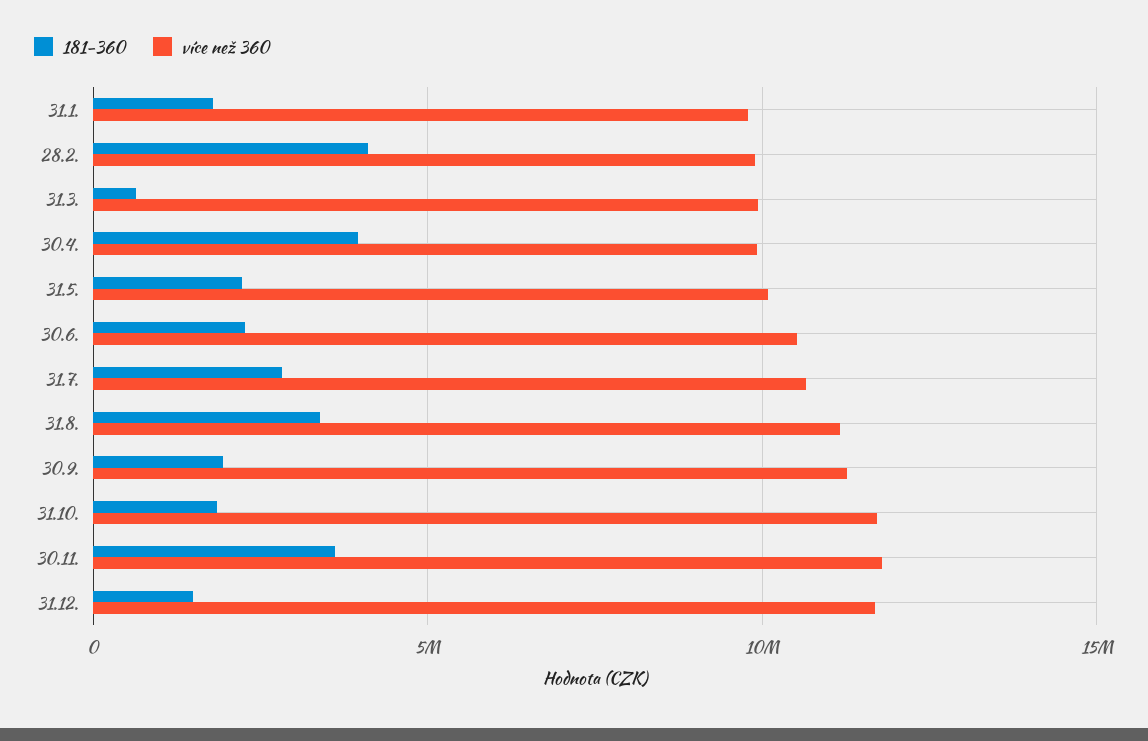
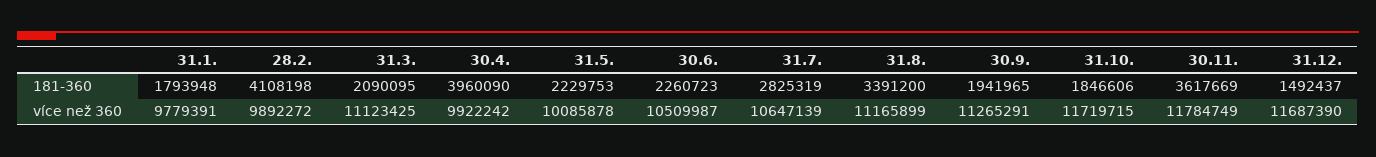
181-360, 31.3.: 500000 -> 2090095
více než 360, 31.3.: 10000000 -> 11123425

